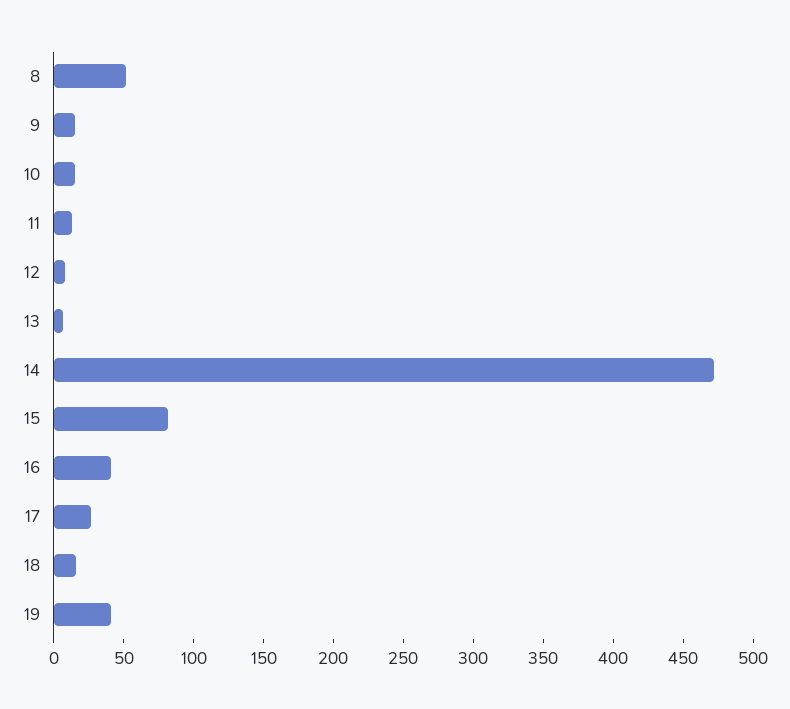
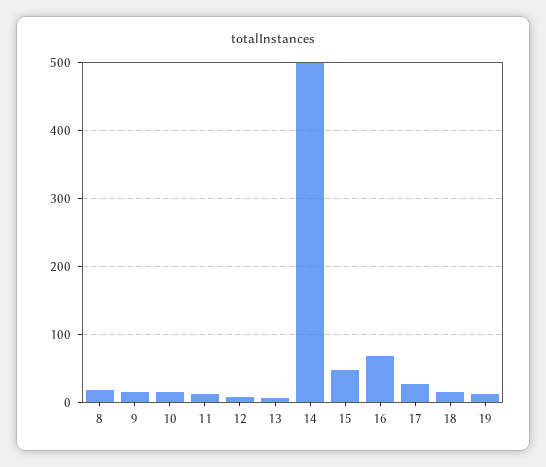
8: 50 -> 20
14: 470 -> 500
15: 80 -> 50
16: 40 -> 70
19: 40 -> 10

